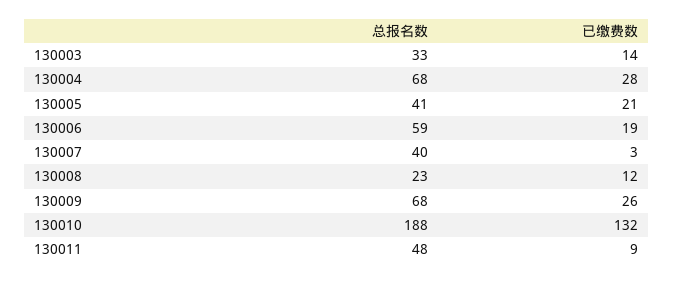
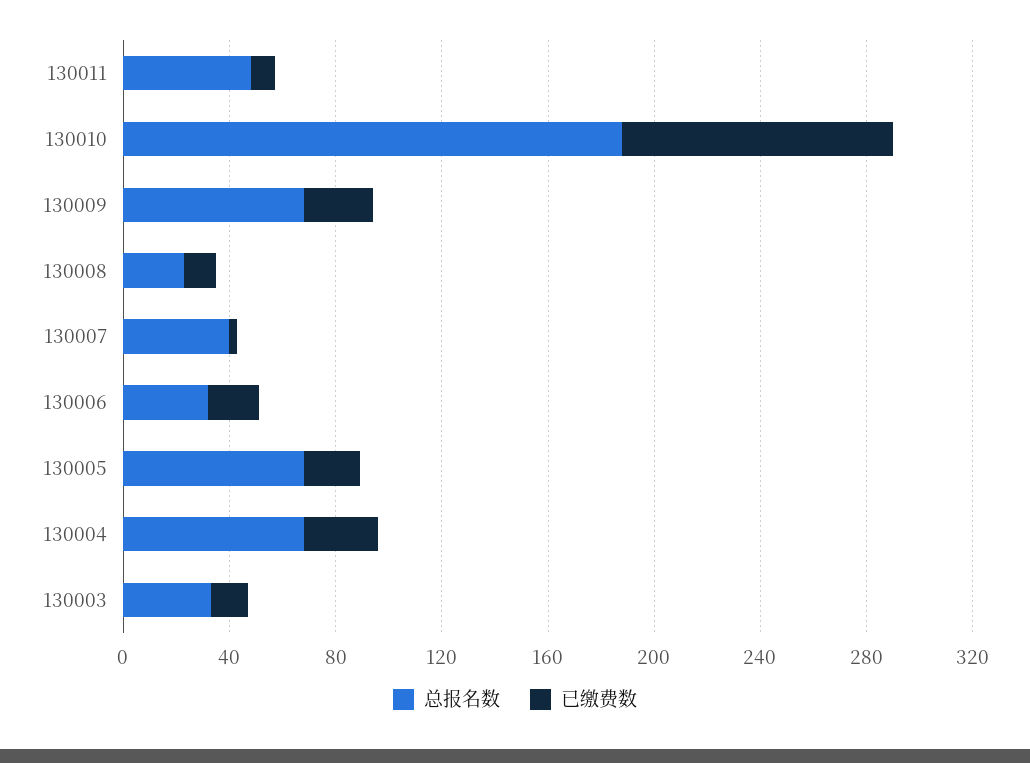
总报名数, 130005: 41 -> 70
总报名数, 130006: 59 -> 30
已缴费数, 130010: 132 -> 100

